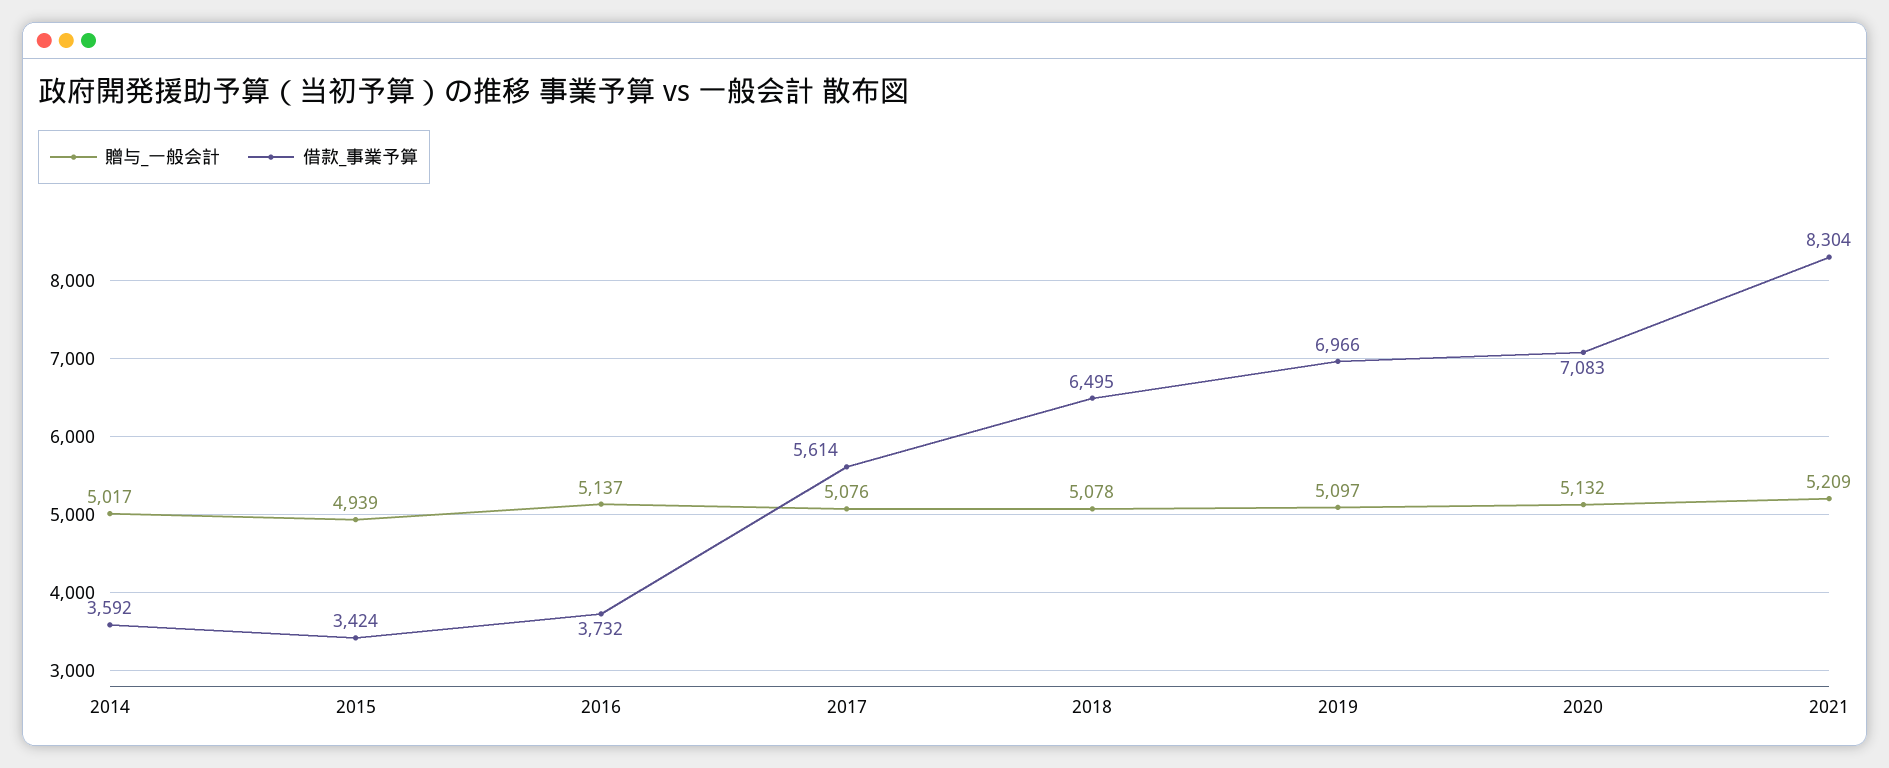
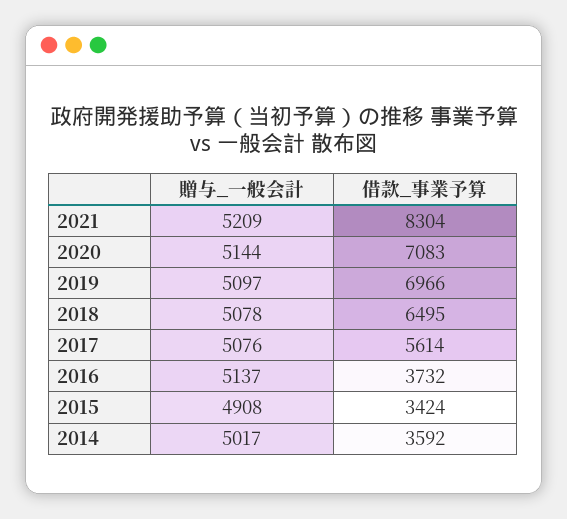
贈与_一般会計, 2015: 4939 -> 4908
贈与_一般会計, 2020: 5132 -> 5144

